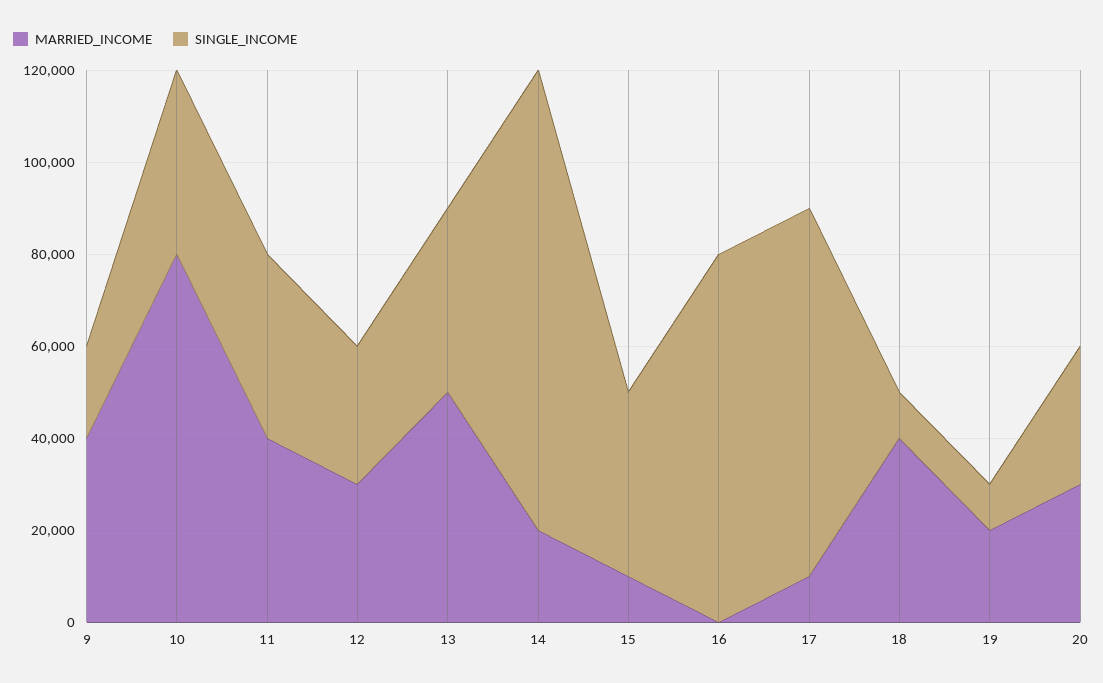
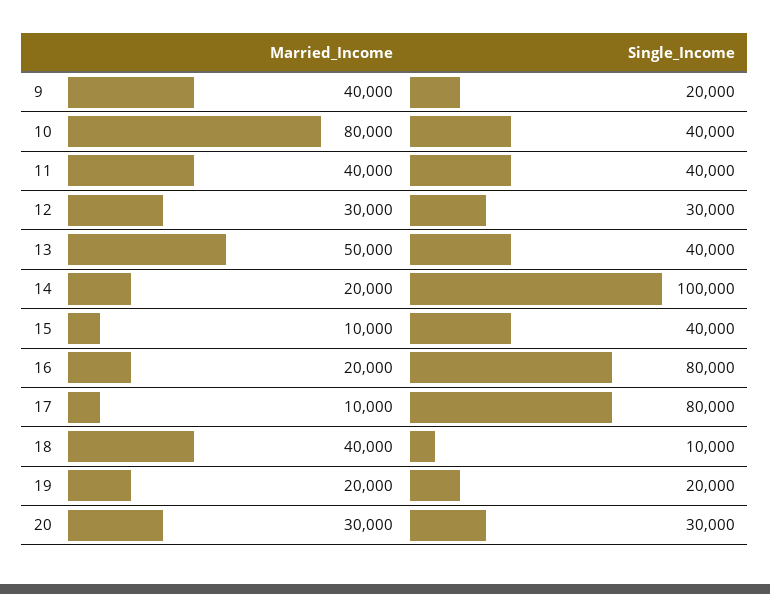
MARRIED_INCOME, 16: 0 -> 20000
SINGLE_INCOME, 19: 10000 -> 20000

